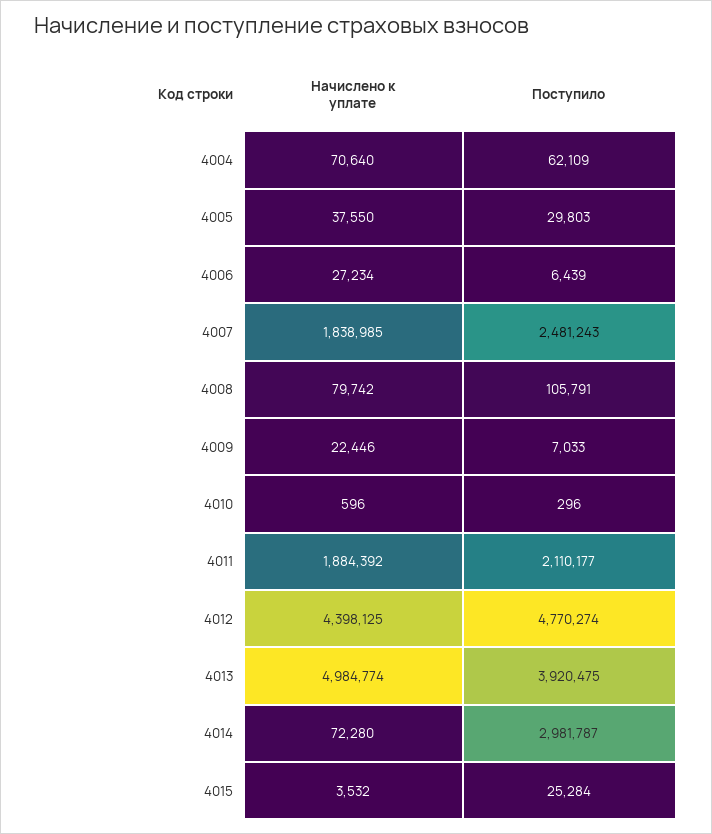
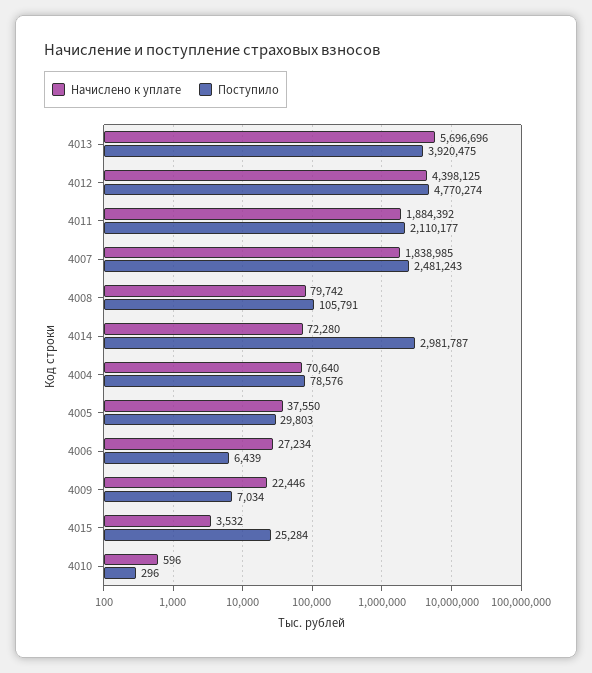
Поступило, 4004: 62109 -> 78576
Поступило, 4009: 7033 -> 7034
Начислено к уплате, 4013: 4984774 -> 5696696

